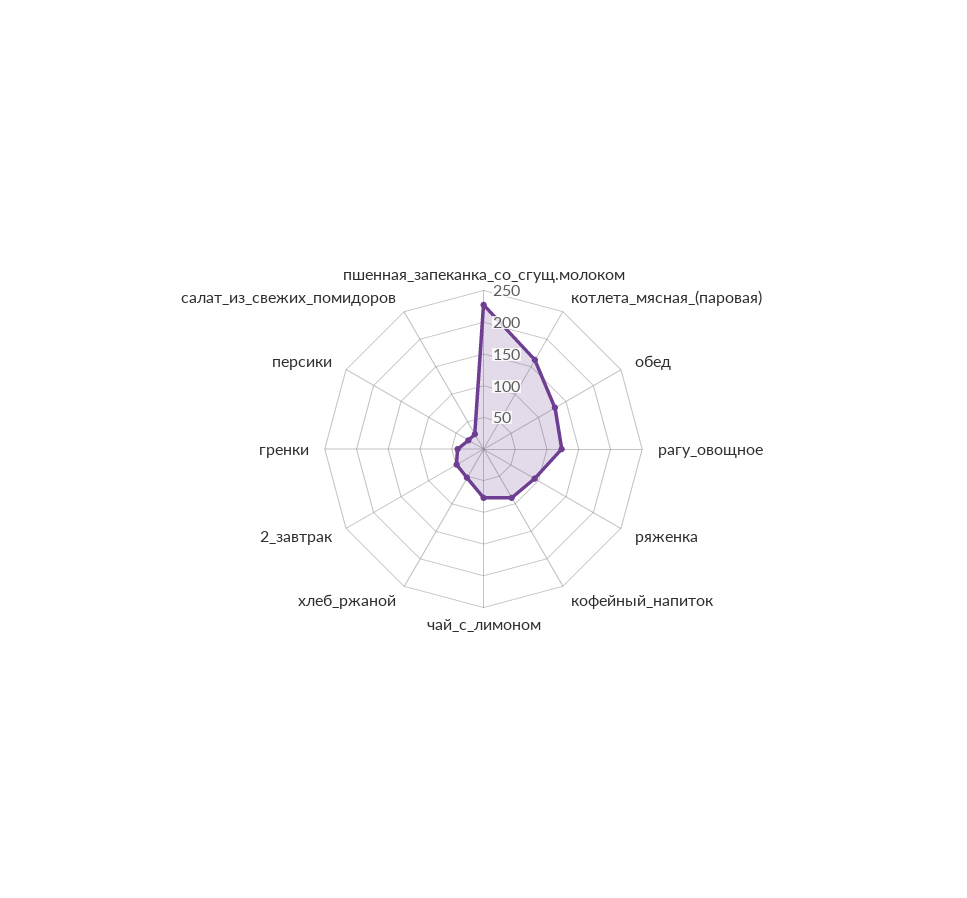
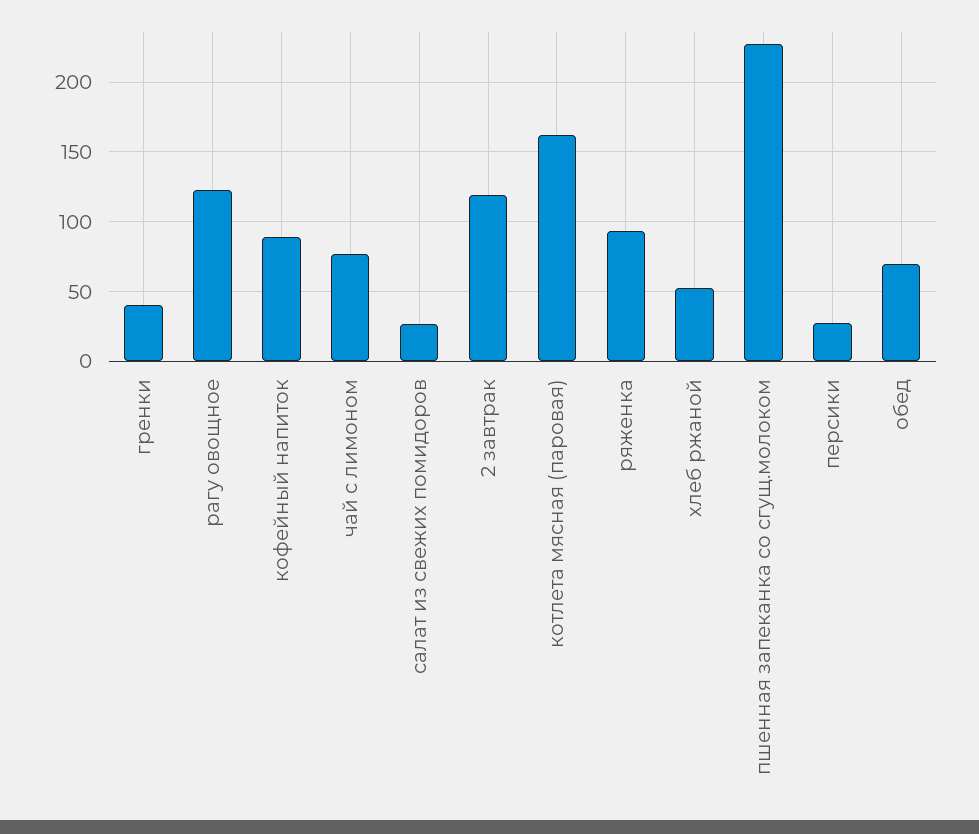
обед: 125 -> 70
2_завтрак: 50 -> 120

